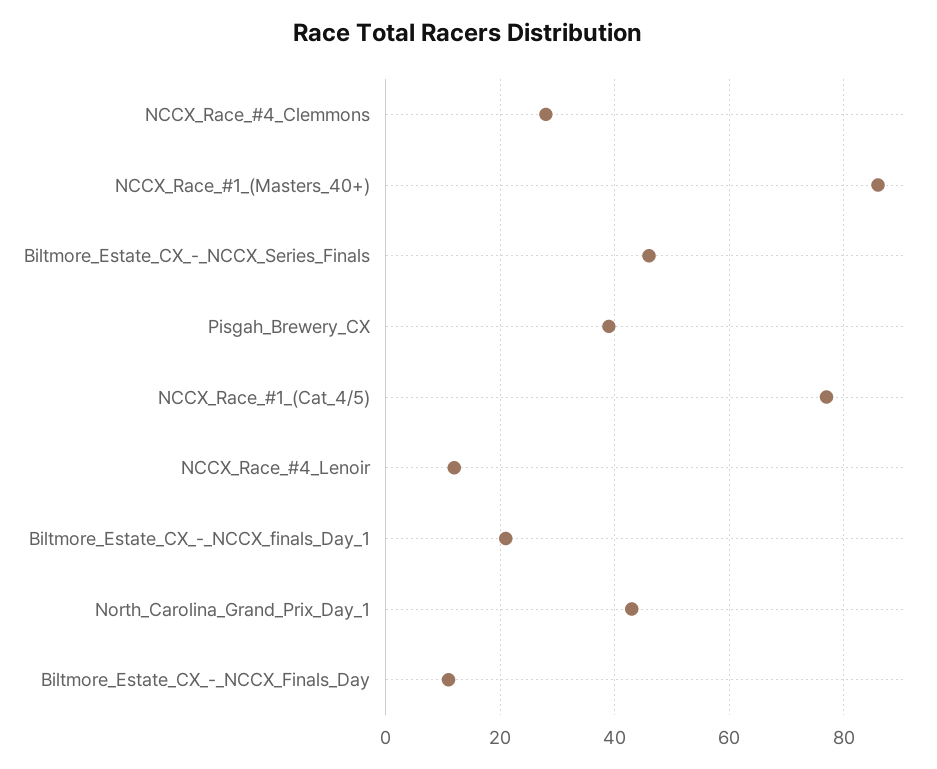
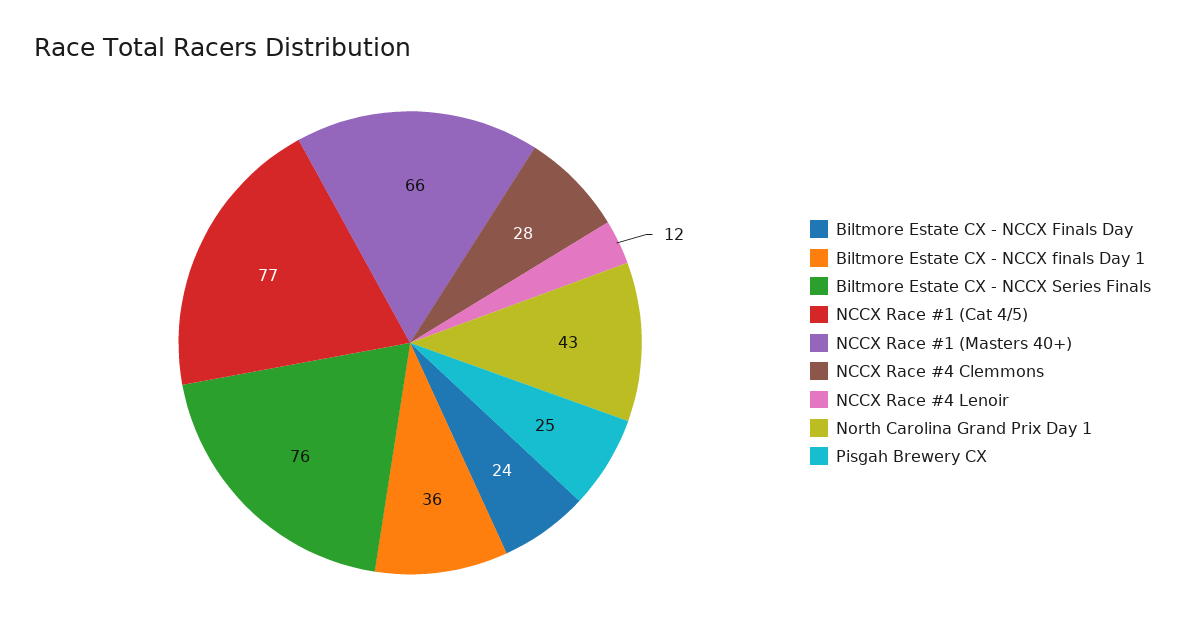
NCCX_Race_#1_(Masters_40+): 85 -> 66
Biltmore_Estate_CX_-_NCCX_Series_Finals: 45 -> 76
Pisgah_Brewery_CX: 40 -> 25
Biltmore_Estate_CX_-_NCCX_finals_Day_1: 20 -> 36
Biltmore_Estate_CX_-_NCCX_Finals_Day: 10 -> 24

